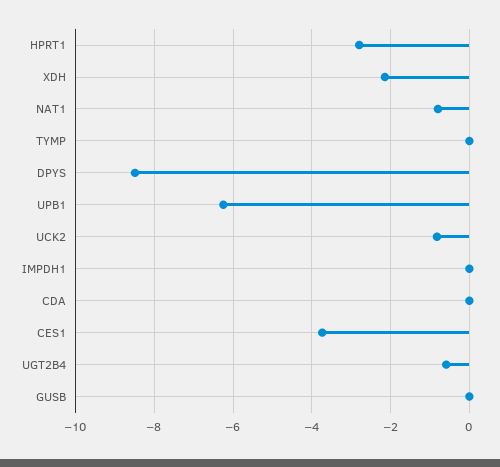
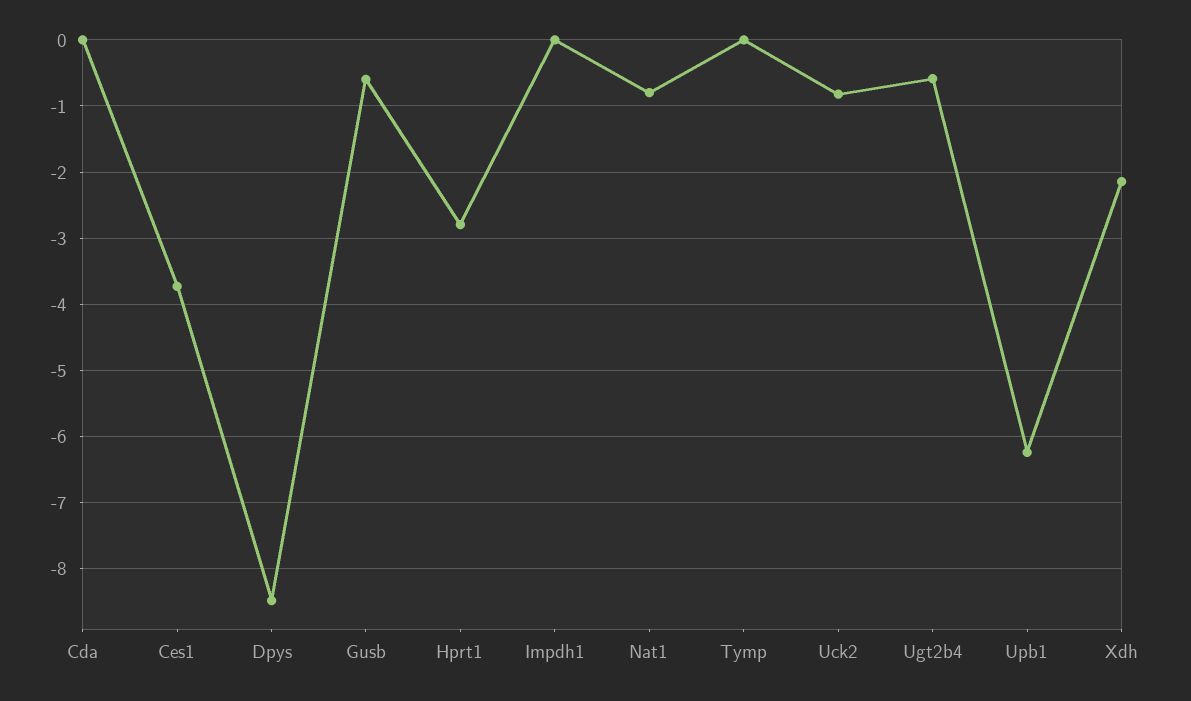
GUSB: 0 -> -0.6

